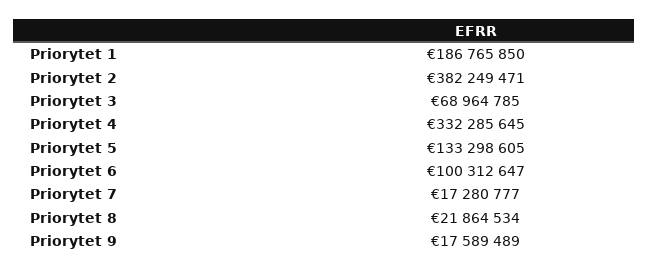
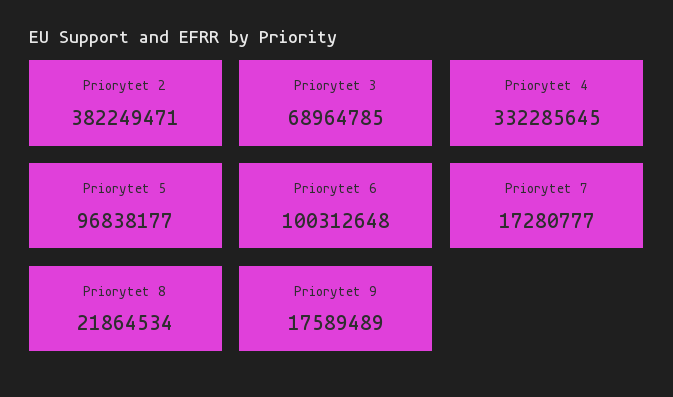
Priorytet 1: 186765850 -> none
Priorytet 5: 133298605 -> 96838177
Priorytet 6: 100312647 -> 100312648

